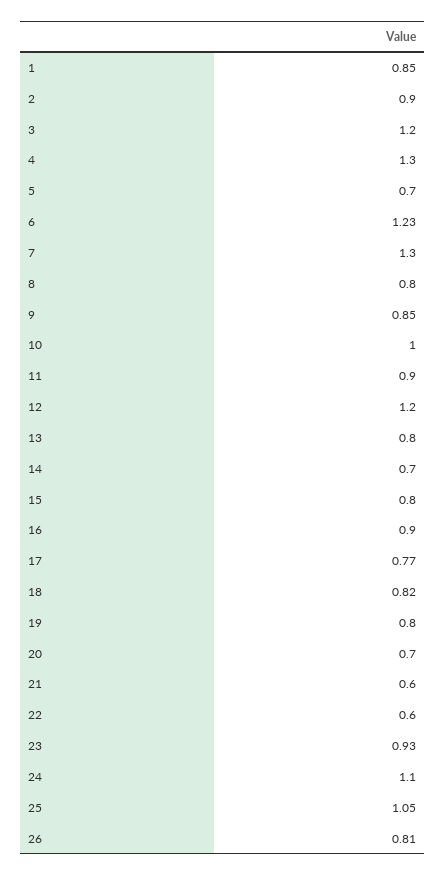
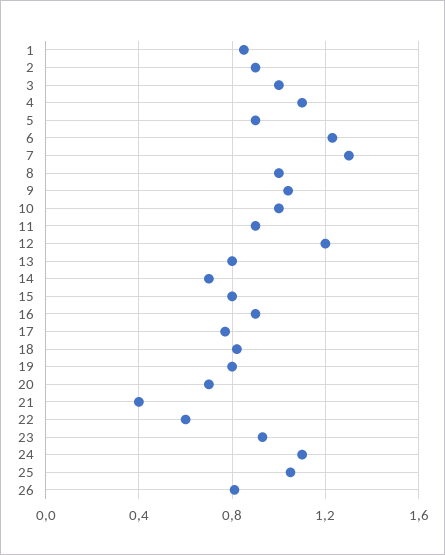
3: 1.2 -> 1
4: 1.3 -> 1.1
5: 0.7 -> 0.9
8: 0.8 -> 1
9: 0.85 -> 1.05
21: 0.6 -> 0.4

